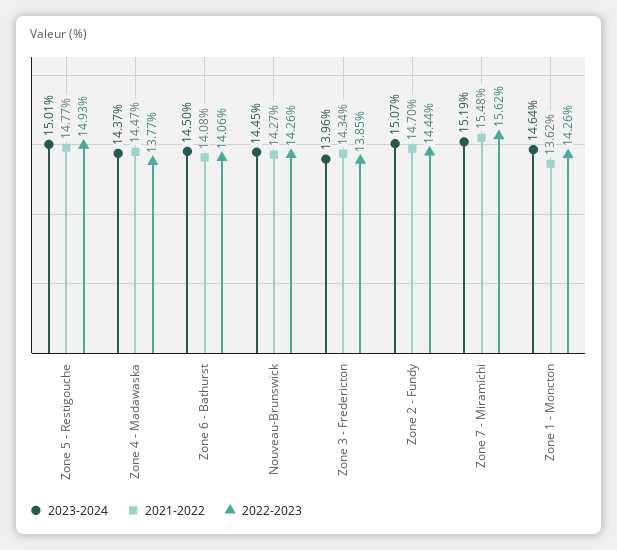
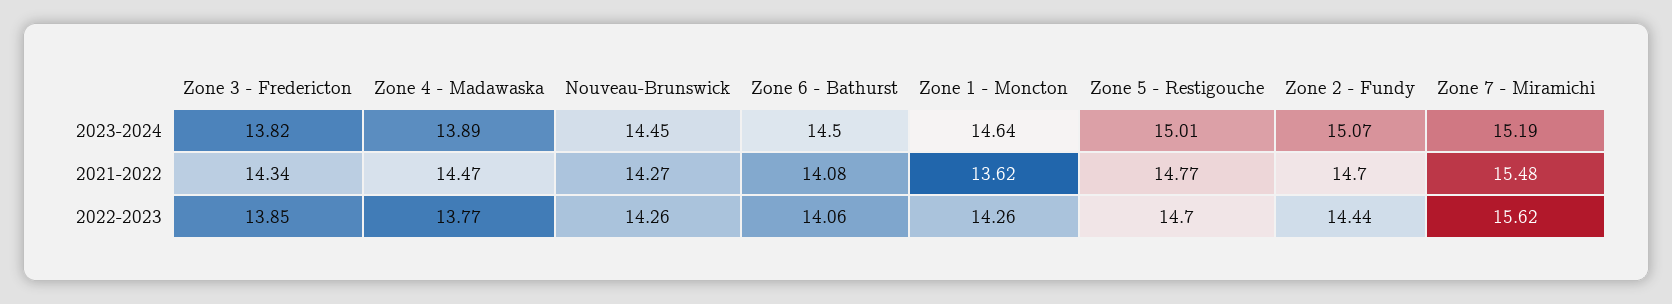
2022-2023, Zone 5 - Restigouche: 14.93 -> 14.7
2023-2024, Zone 4 - Madawaska: 14.37 -> 13.89
2023-2024, Zone 3 - Fredericton: 13.96 -> 13.82

